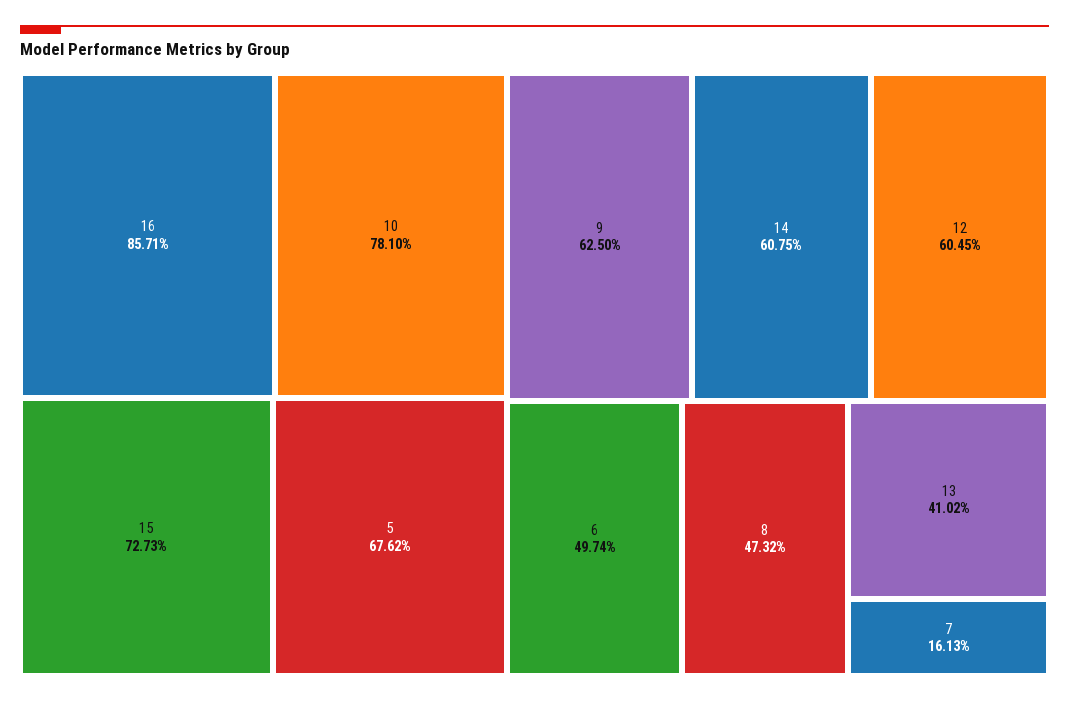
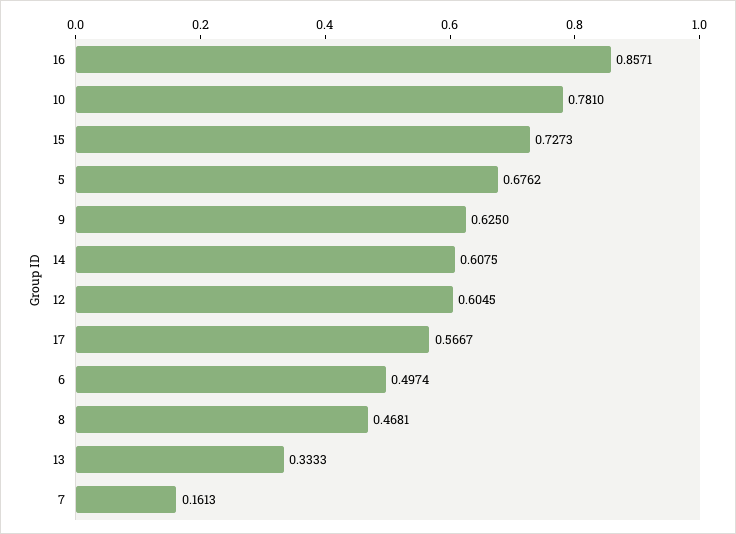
8: 0.4732 -> 0.4681
13: 0.4102 -> 0.3333
17: none -> 0.5667

